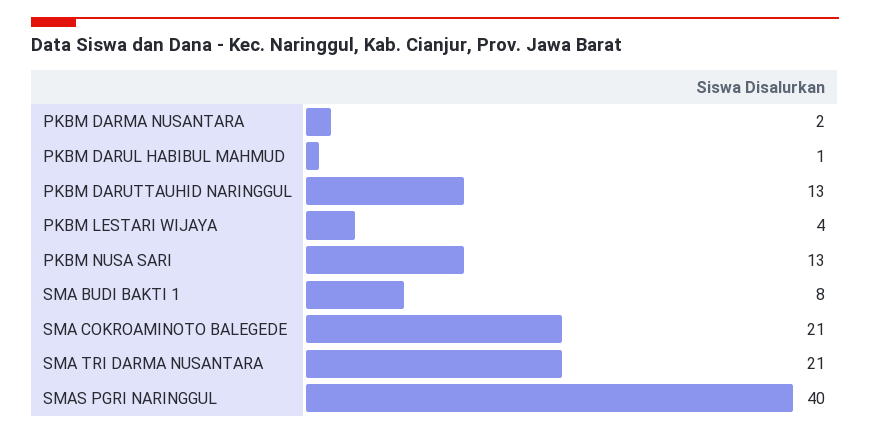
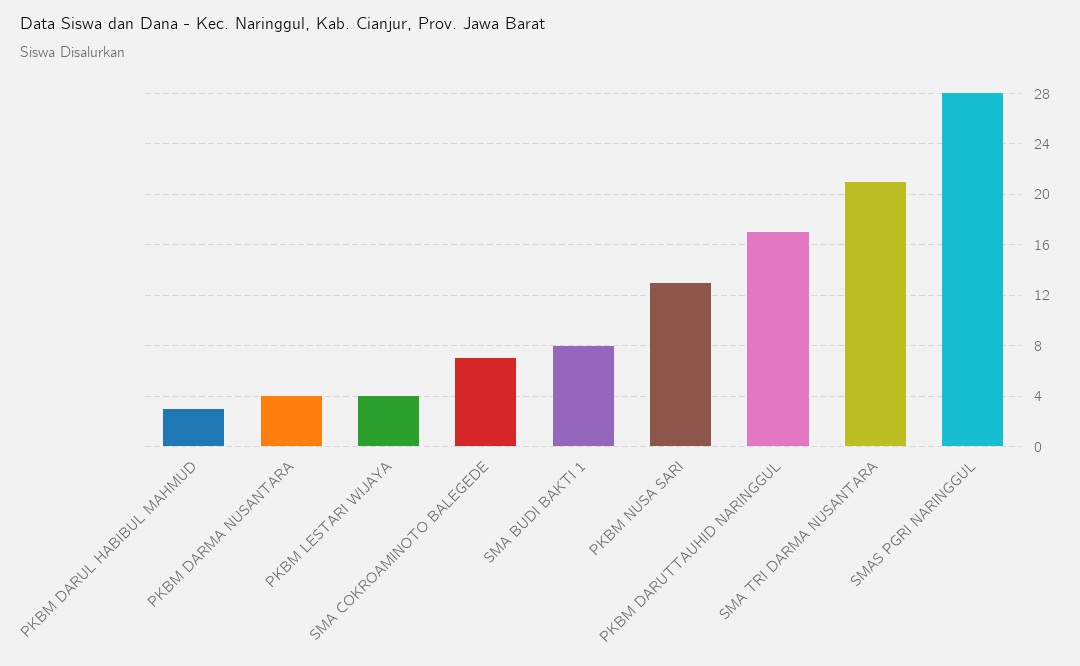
PKBM DARMA NUSANTARA: 2 -> 4
PKBM DARUL HABIBUL MAHMUD: 1 -> 3
PKBM DARUTTAUHID NARINGGUL: 13 -> 17
SMA COKROAMINOTO BALEGEDE: 21 -> 7
SMAS PGRI NARINGGUL: 40 -> 28

